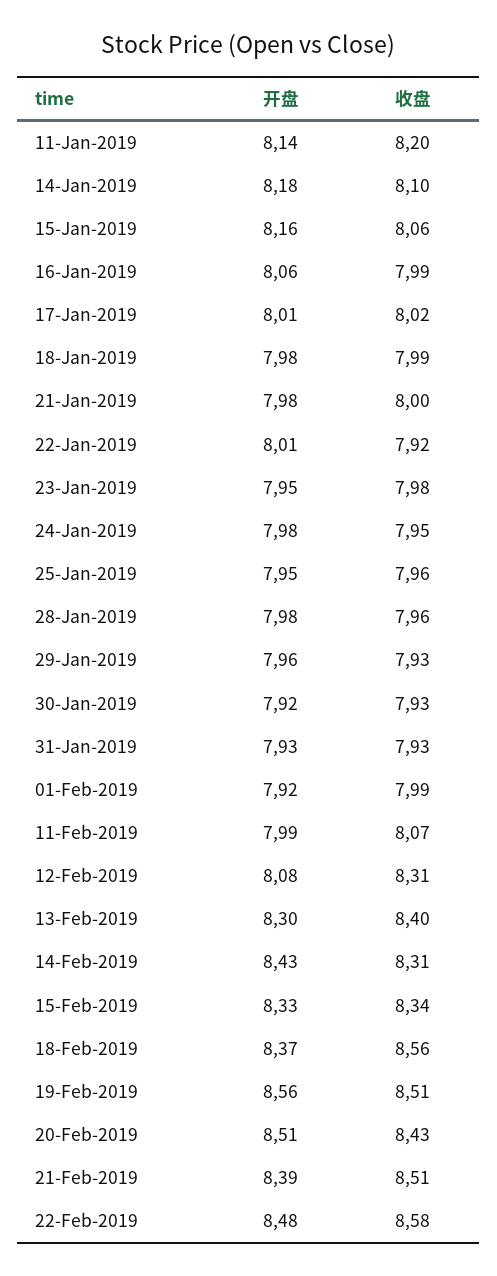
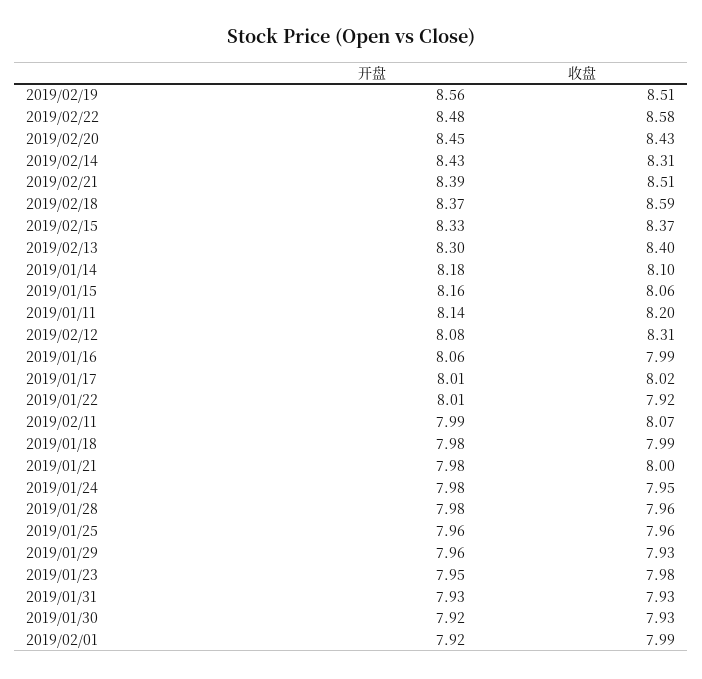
开盘, 25-Jan-2019: 7.95 -> 7.96
收盘, 15-Feb-2019: 8.34 -> 8.37
收盘, 18-Feb-2019: 8.56 -> 8.59
开盘, 20-Feb-2019: 8.51 -> 8.45

